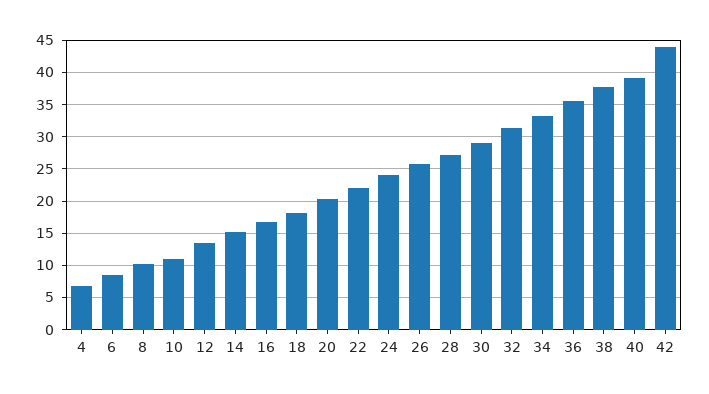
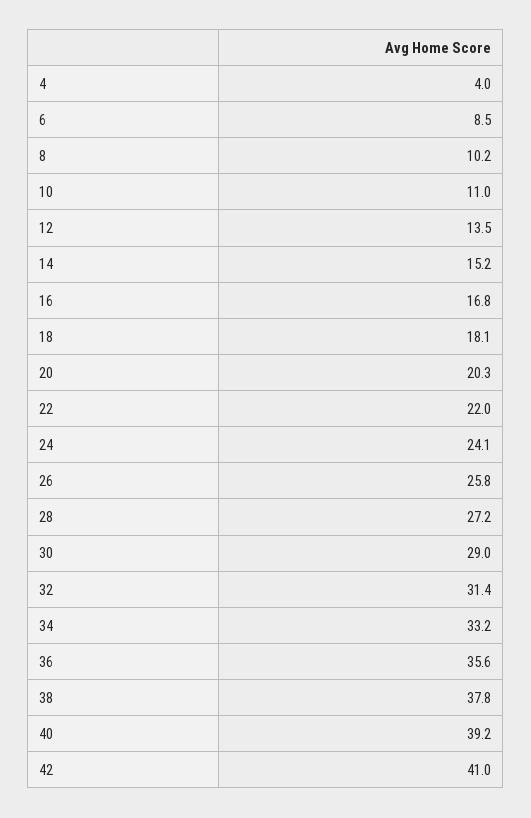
4: 7 -> 4
42: 44 -> 41

